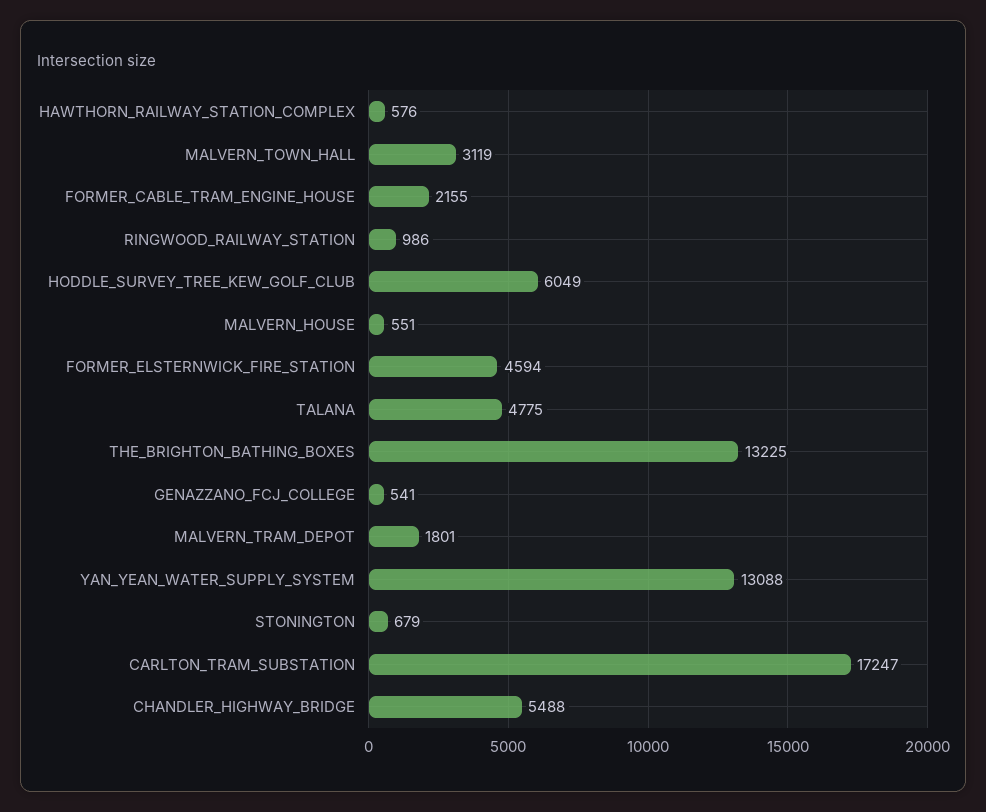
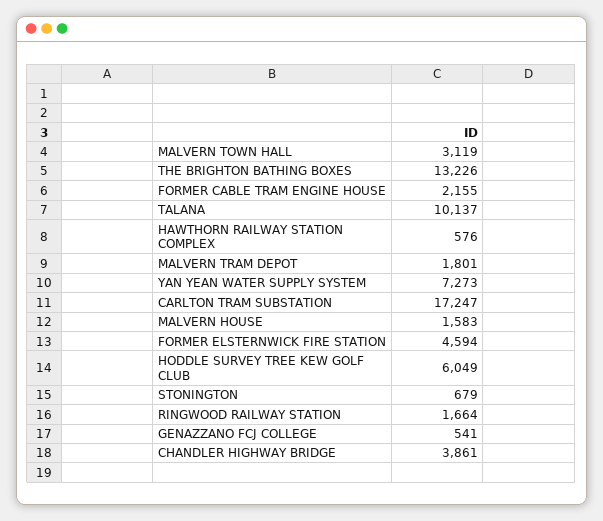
RINGWOOD_RAILWAY_STATION: 986 -> 1664
MALVERN_HOUSE: 551 -> 1583
TALANA: 4775 -> 10137
THE_BRIGHTON_BATHING_BOXES: 13225 -> 13226
YAN_YEAN_WATER_SUPPLY_SYSTEM: 13088 -> 7273
CHANDLER_HIGHWAY_BRIDGE: 5488 -> 3861

